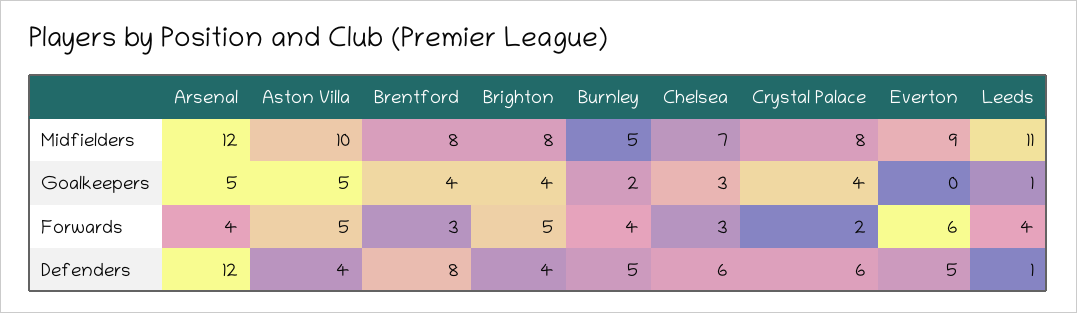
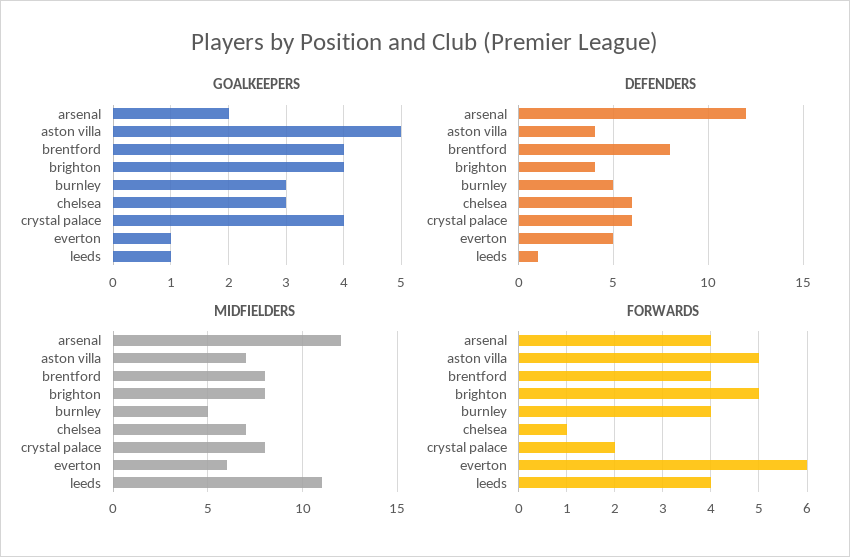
Midfielders, Aston Villa: 10 -> 7
Midfielders, Everton: 9 -> 6
Goalkeepers, Arsenal: 5 -> 2
Goalkeepers, Burnley: 2 -> 3
Goalkeepers, Everton: 0 -> 1
Forwards, Brentford: 3 -> 4
Forwards, Chelsea: 3 -> 1

